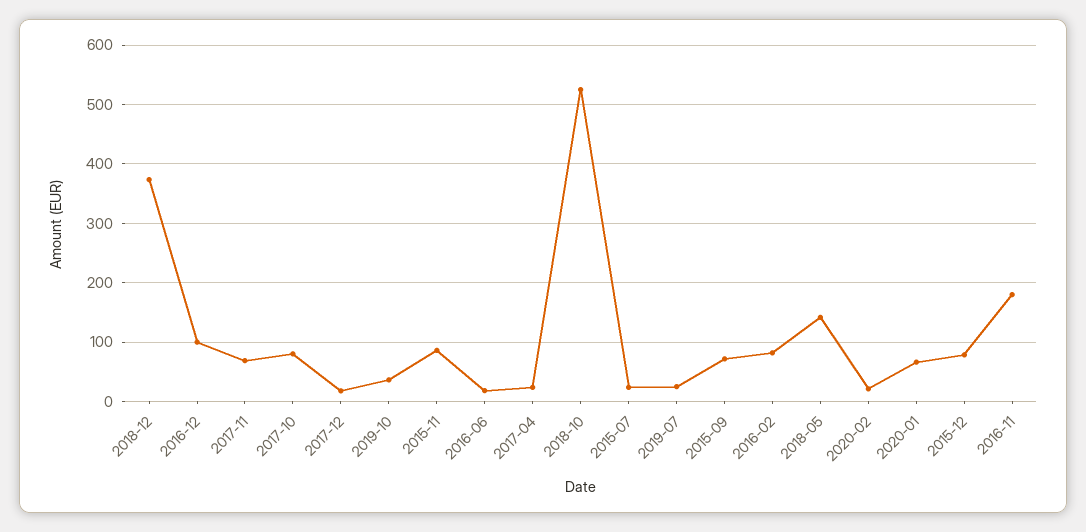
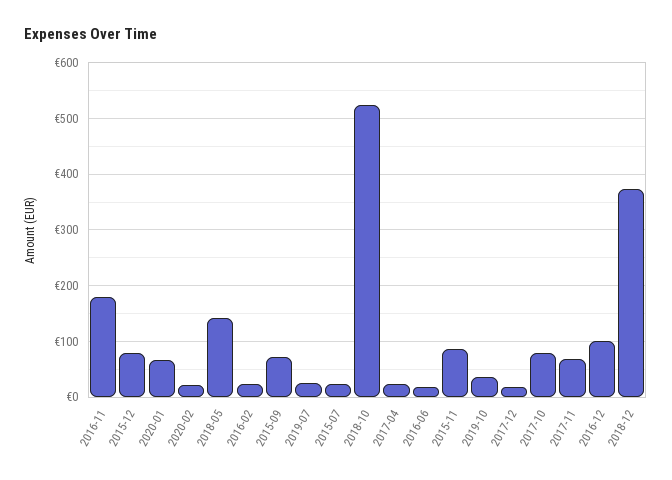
2016-02: 80 -> 20

